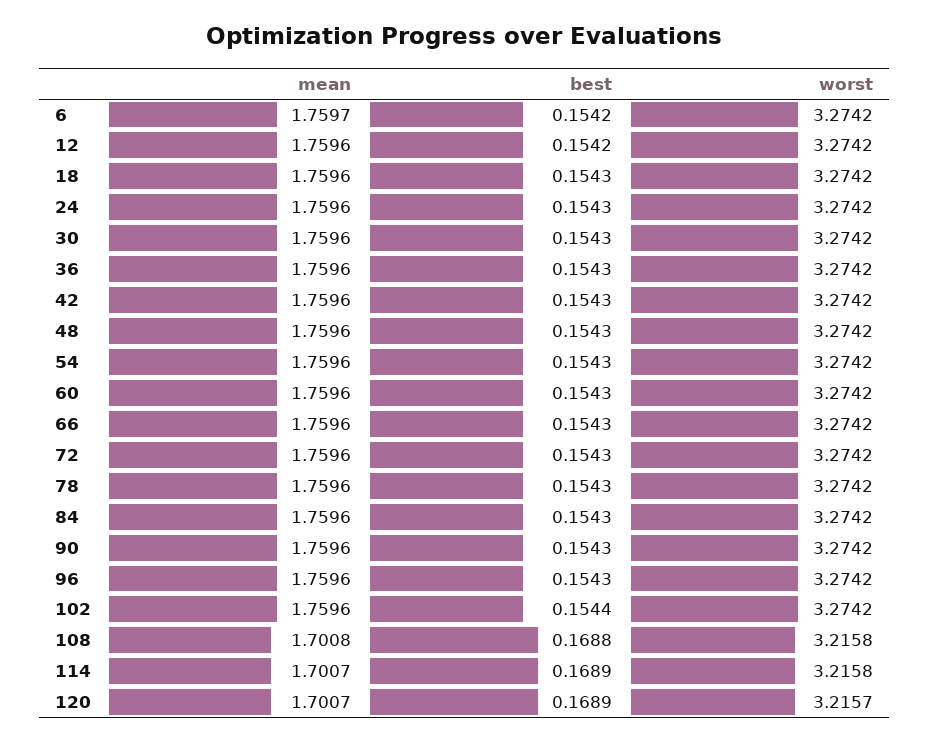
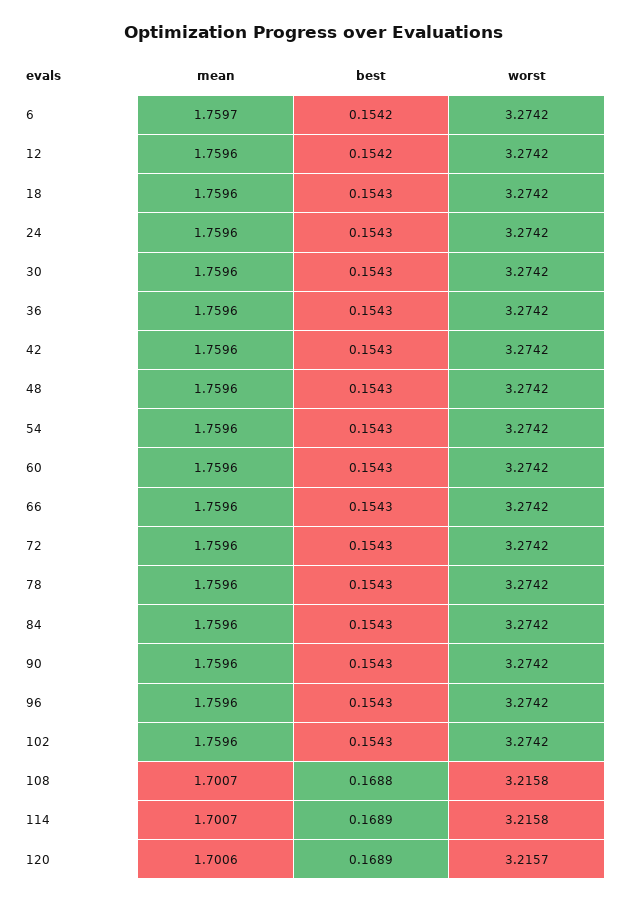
best, 102: 0.1544 -> 0.1543
mean, 108: 1.7008 -> 1.7007
mean, 120: 1.7007 -> 1.7006

